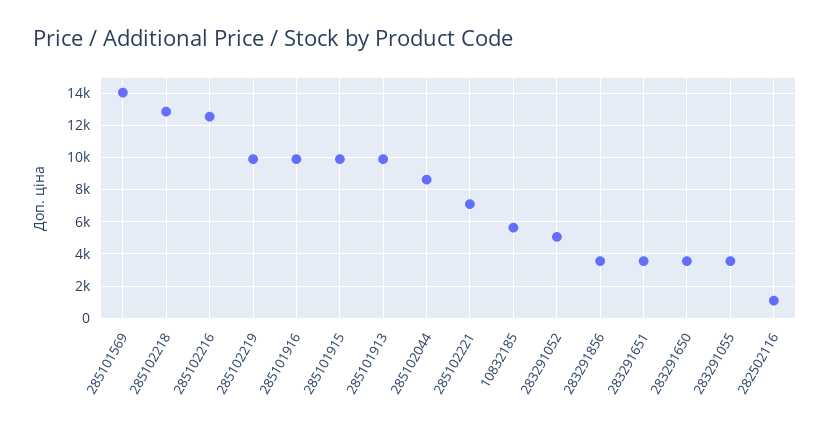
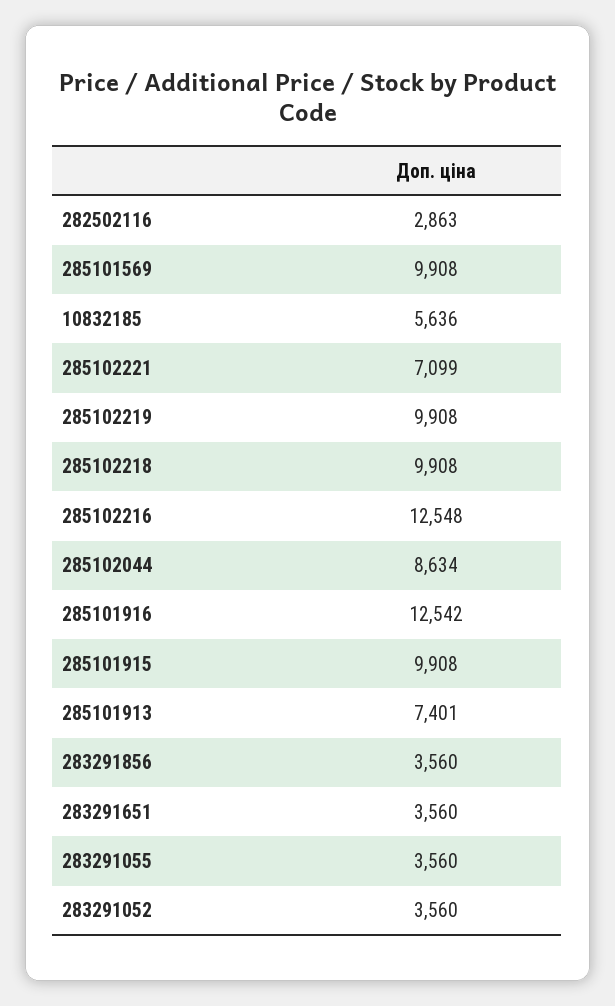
285101569: 14000 -> 9908
285102218: 13000 -> 9908
285101916: 10000 -> 12542
285101913: 10000 -> 7401
283291052: 5000 -> 3560
283291650: 3500 -> none
282502116: 1000 -> 2863

